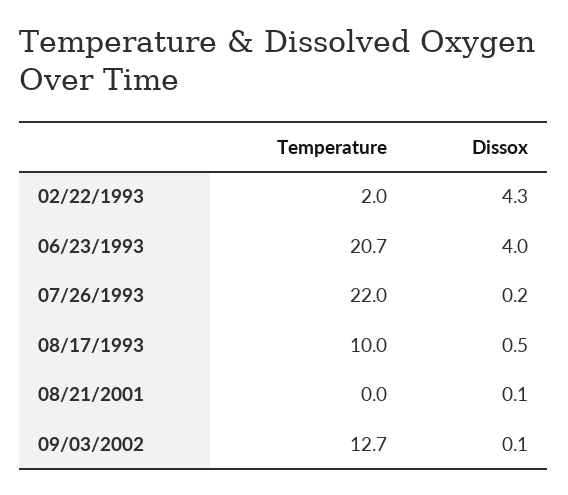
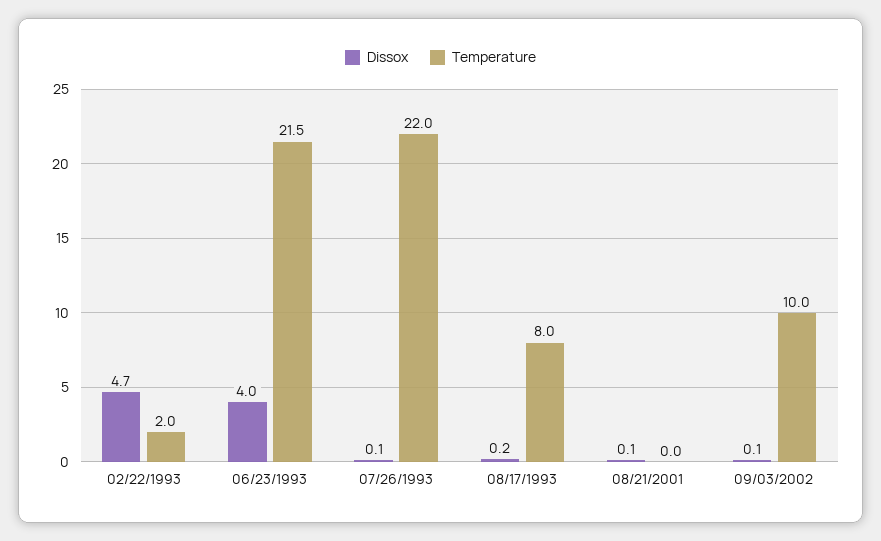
Dissox, 02/22/1993: 4.3 -> 4.7
Temperature, 06/23/1993: 20.7 -> 21.5
Dissox, 07/26/1993: 0.2 -> 0.1
Temperature, 08/17/1993: 10 -> 8
Dissox, 08/17/1993: 0.5 -> 0.2
Temperature, 09/03/2002: 12.7 -> 10

